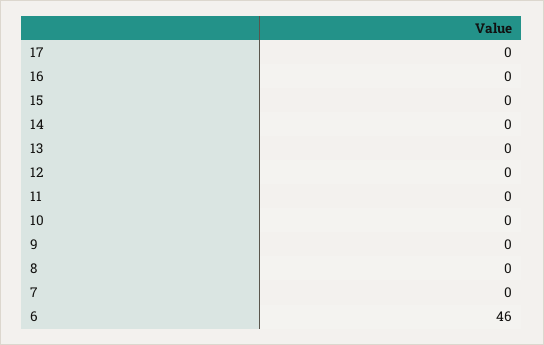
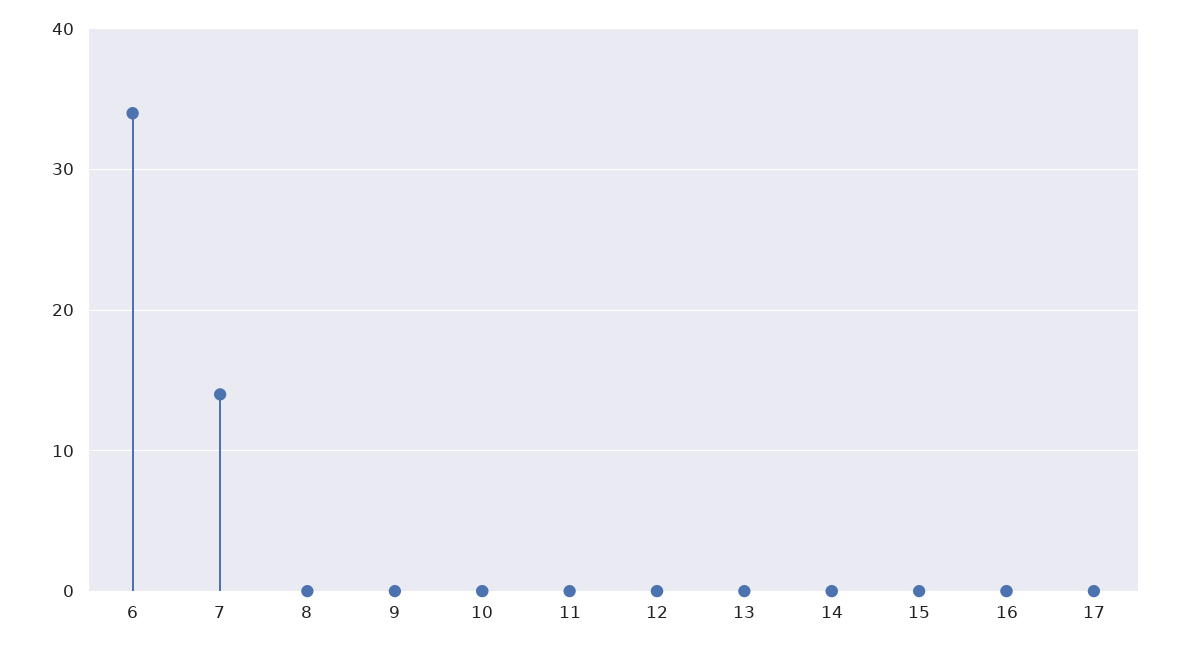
7: 0 -> 14
6: 46 -> 34

